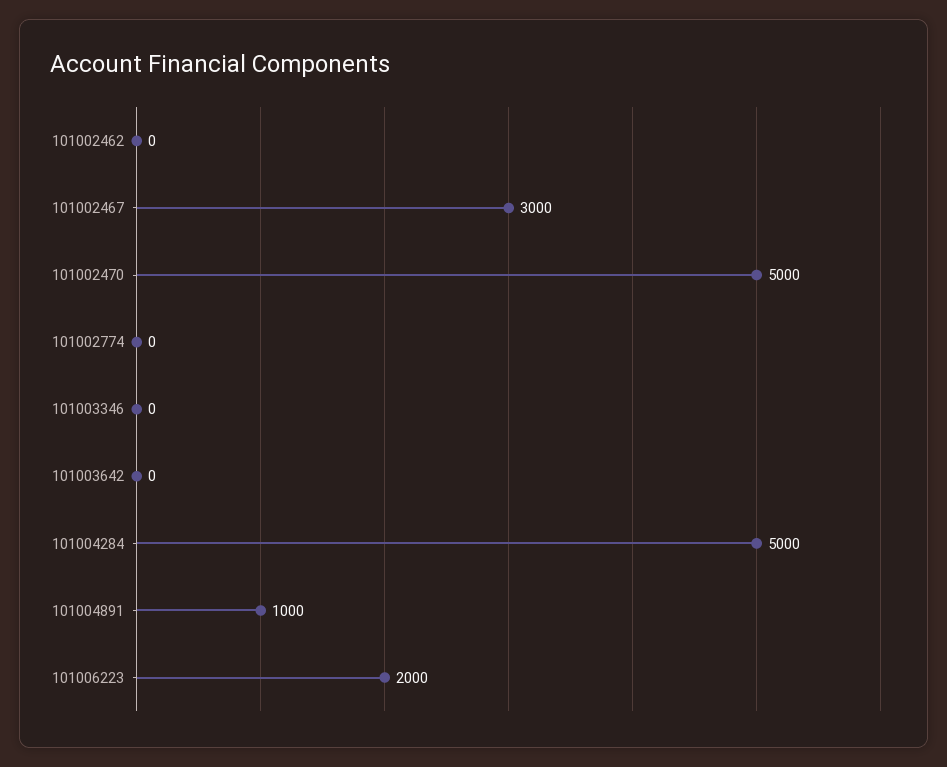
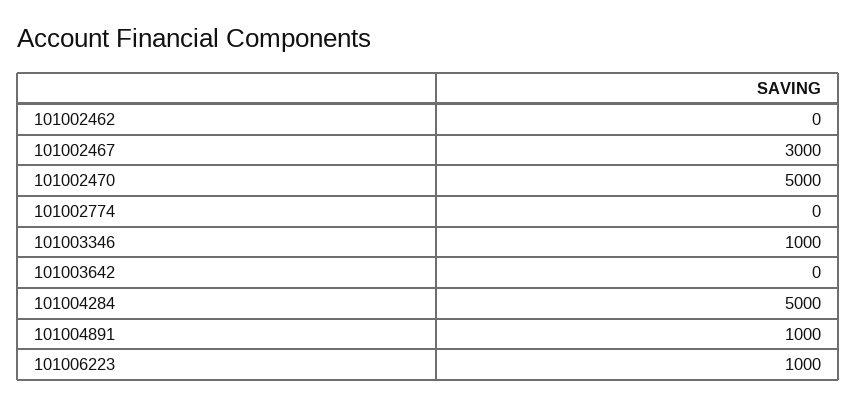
101003346: 0 -> 1000
101006223: 2000 -> 1000

